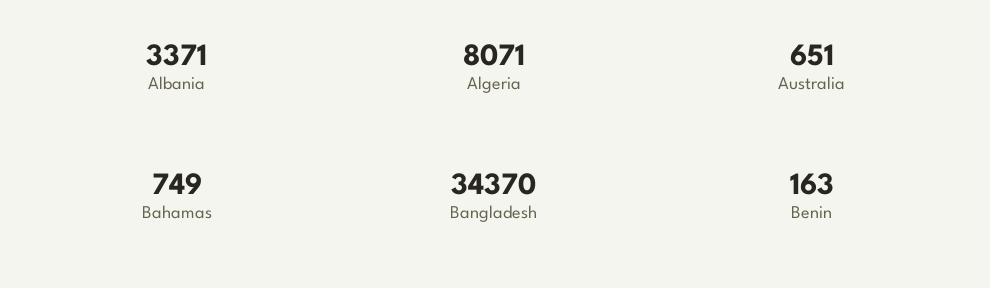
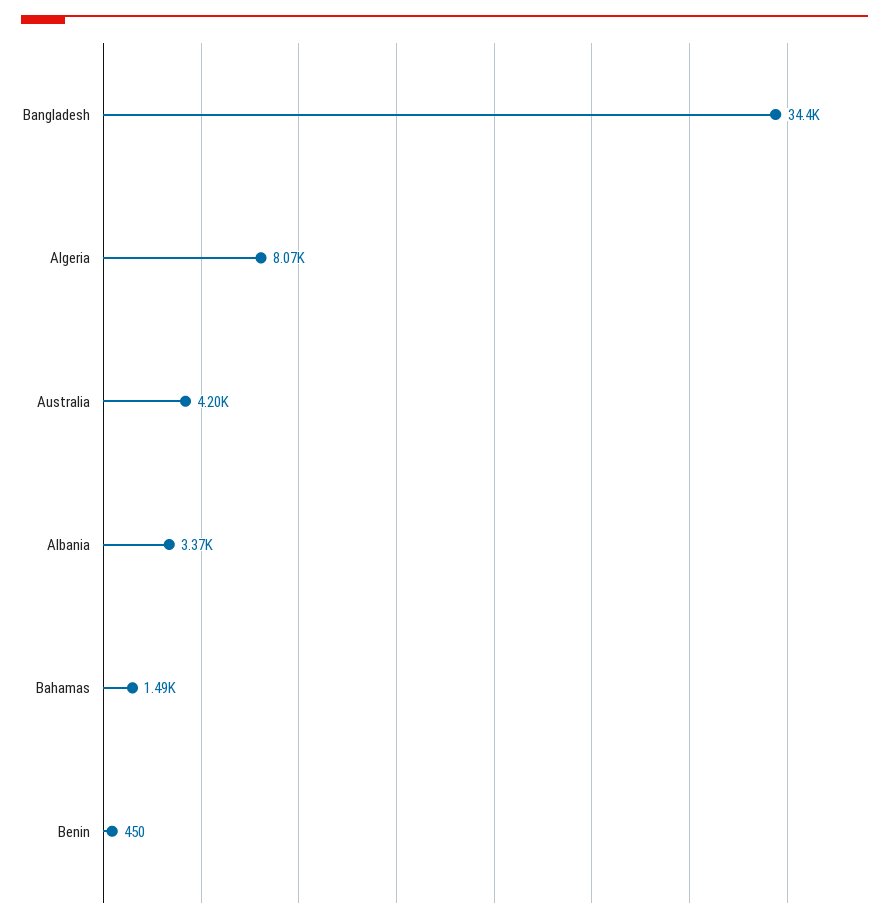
Australia: 651 -> 4200
Bahamas: 749 -> 1490
Benin: 163 -> 450

